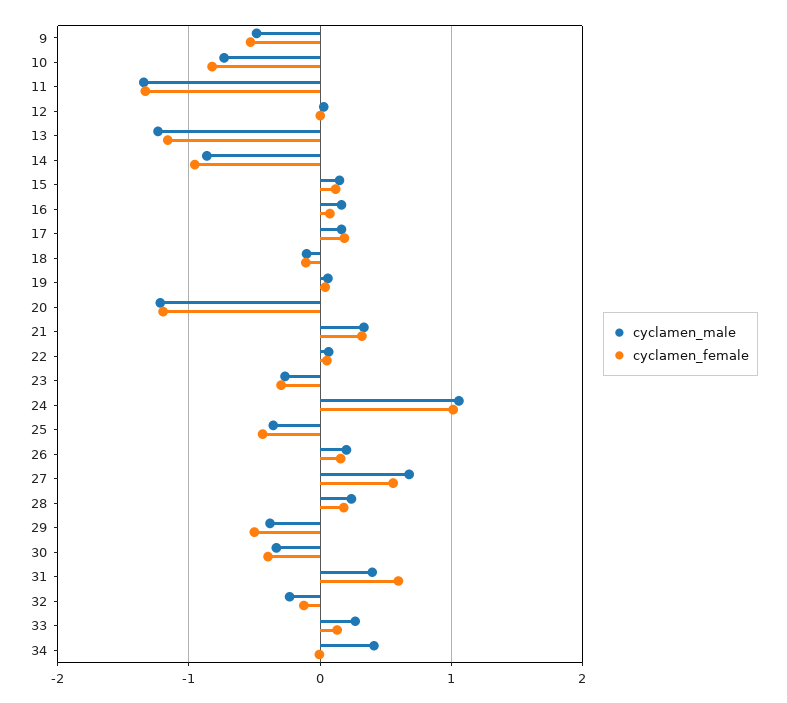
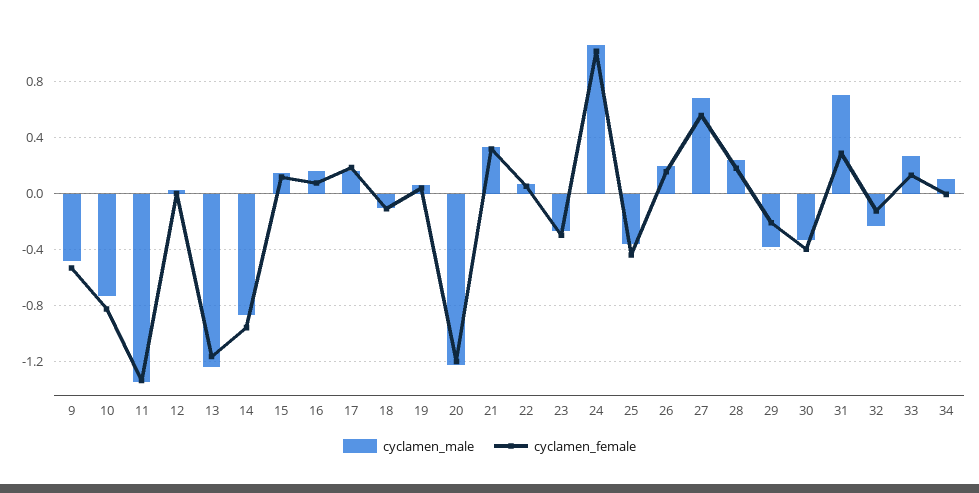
cyclamen_female, 29: -0.5 -> -0.2
cyclamen_male, 31: 0.4 -> 0.7
cyclamen_female, 31: 0.6 -> 0.3
cyclamen_male, 34: 0.4 -> 0.1

